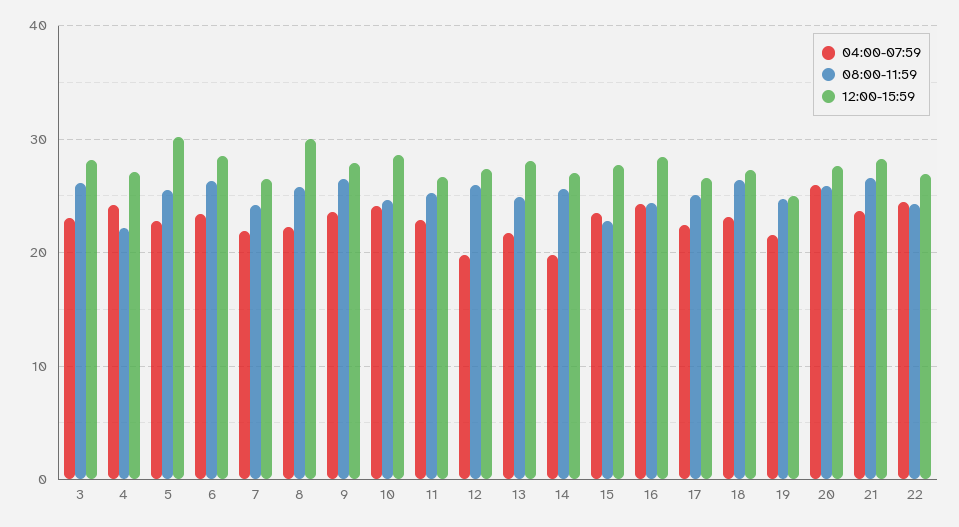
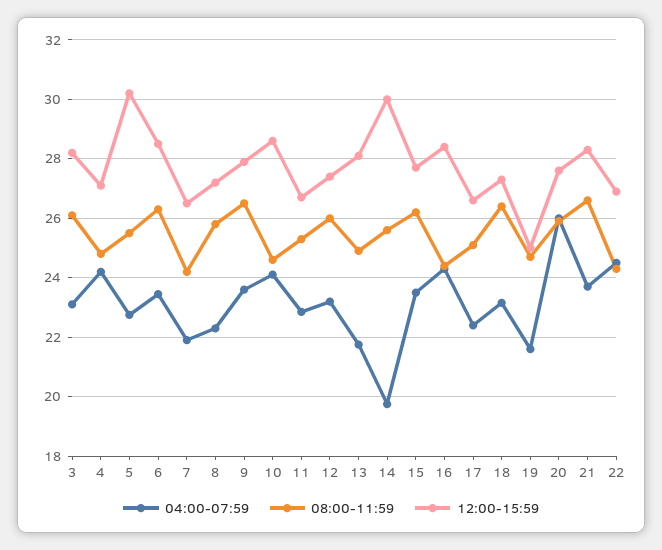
08:00-11:59, 4: 22 -> 24.75
12:00-15:59, 8: 30 -> 27.25
04:00-07:59, 12: 20 -> 23.25
12:00-15:59, 14: 27 -> 30
08:00-11:59, 15: 23 -> 26.25

